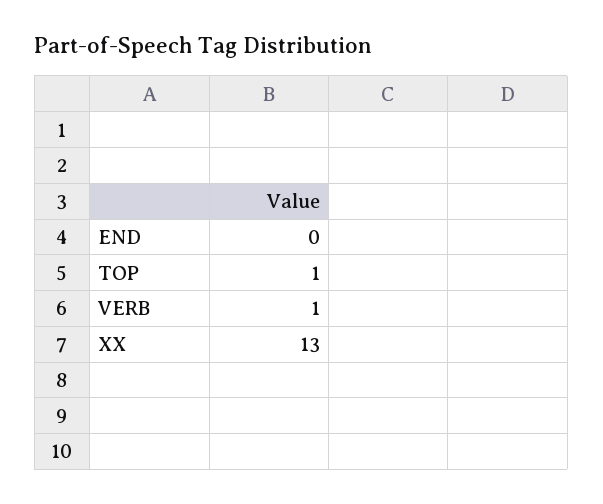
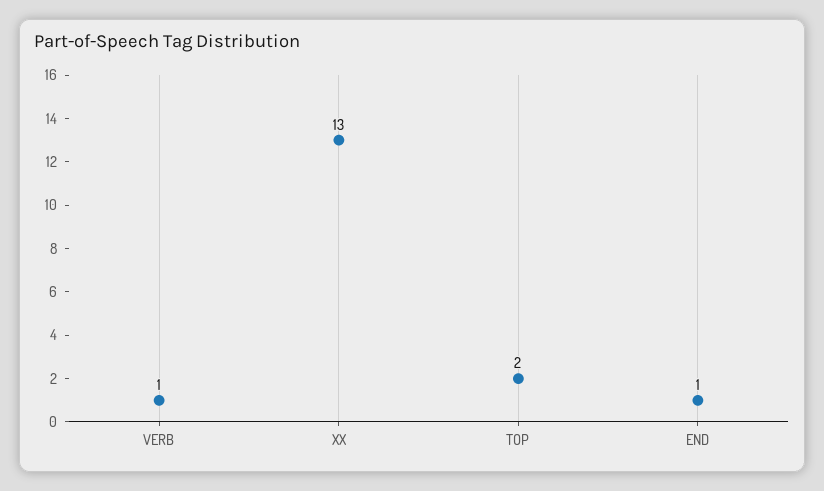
END: 0 -> 1
TOP: 1 -> 2

